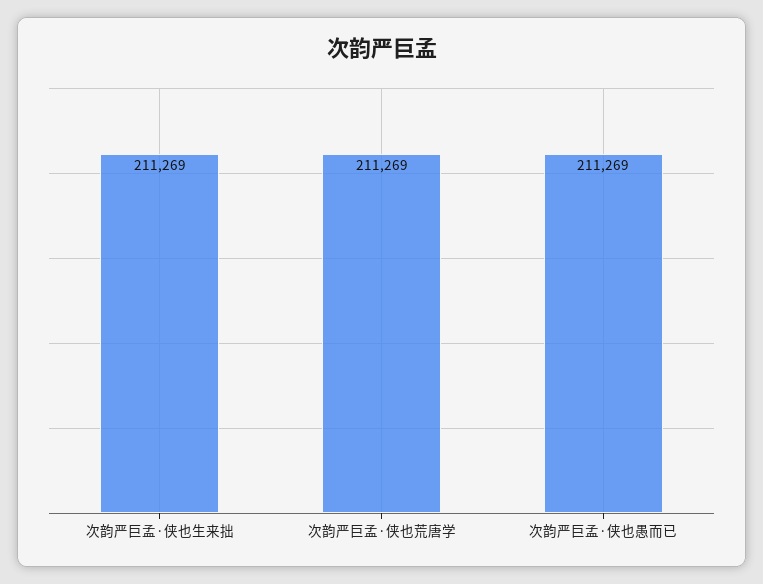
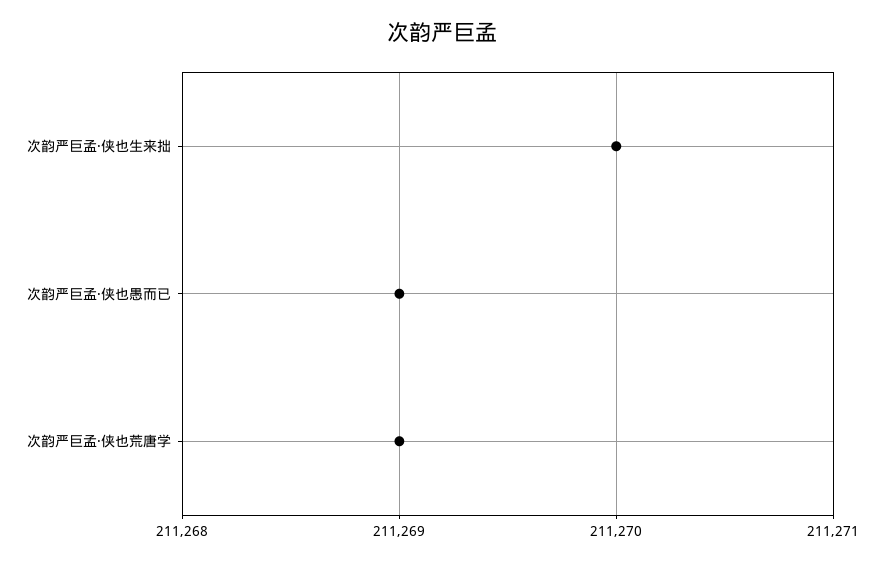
次韵严巨孟·侠也生来拙: 211269 -> 211270

